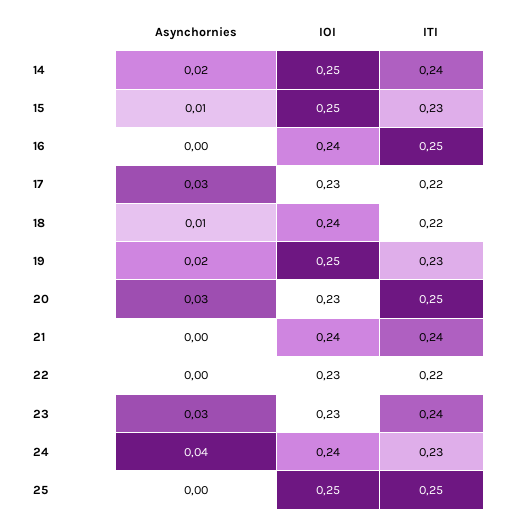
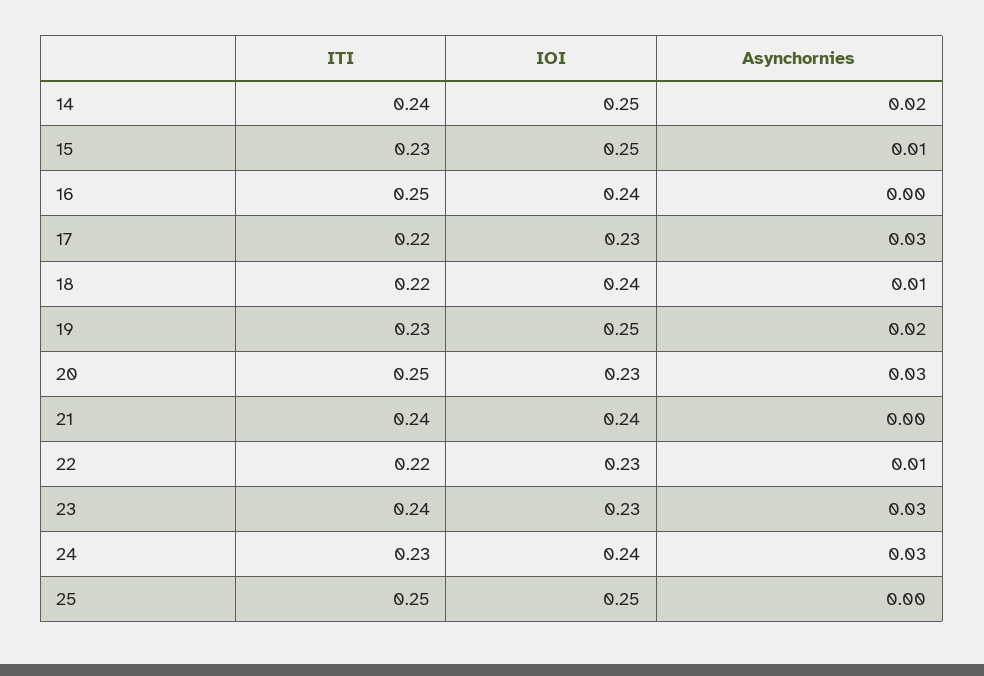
Asynchornies, 22: 0 -> 0.01
Asynchornies, 24: 0.04 -> 0.03

